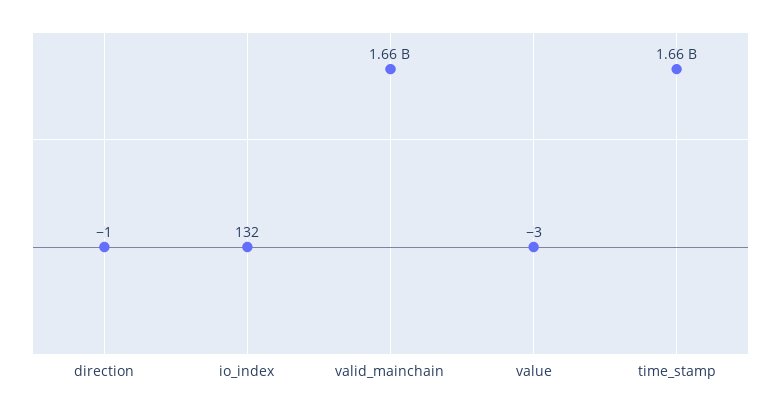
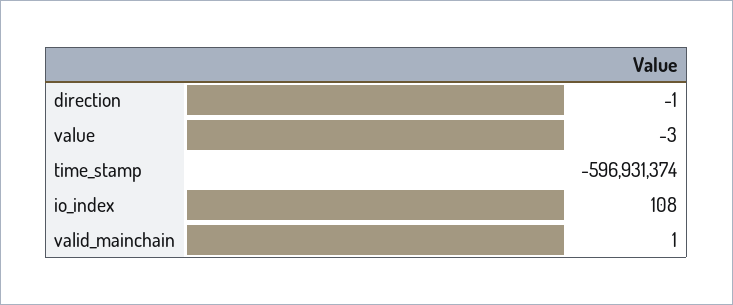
io_index: 132 -> 108
valid_mainchain: 1660000000 -> 1
time_stamp: 1660000000 -> -596931374

